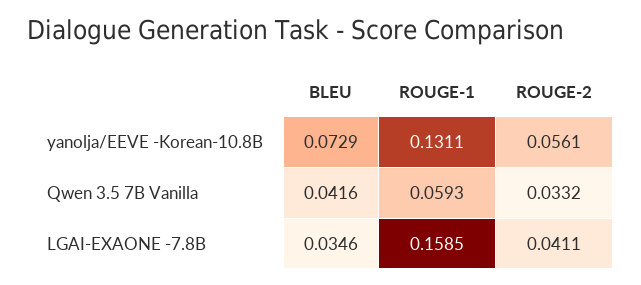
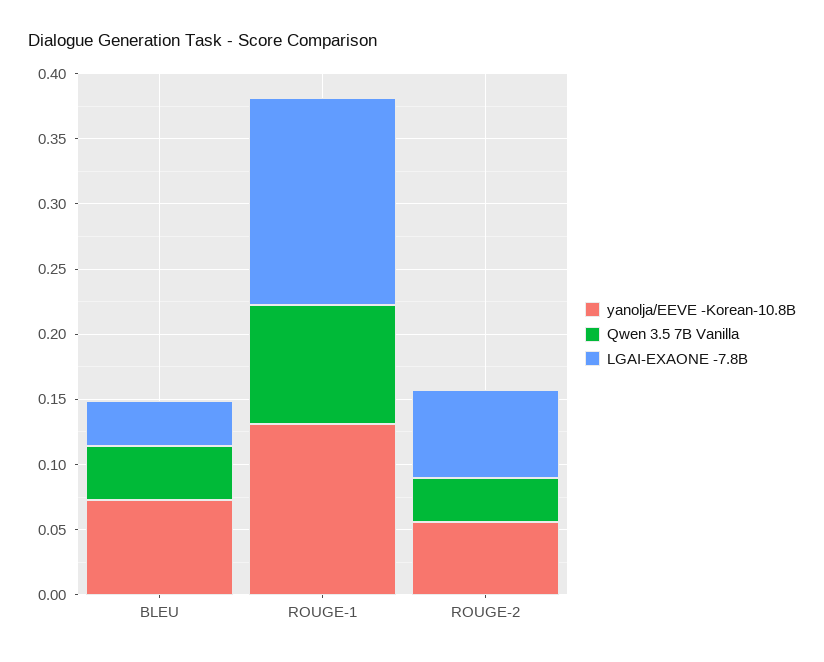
Qwen 3.5 7B Vanilla, ROUGE-1: 0.0593 -> 0.09
LGAI-EXAONE -7.8B, ROUGE-2: 0.0411 -> 0.07

